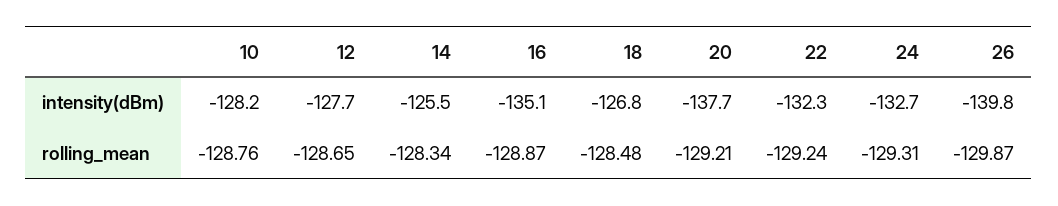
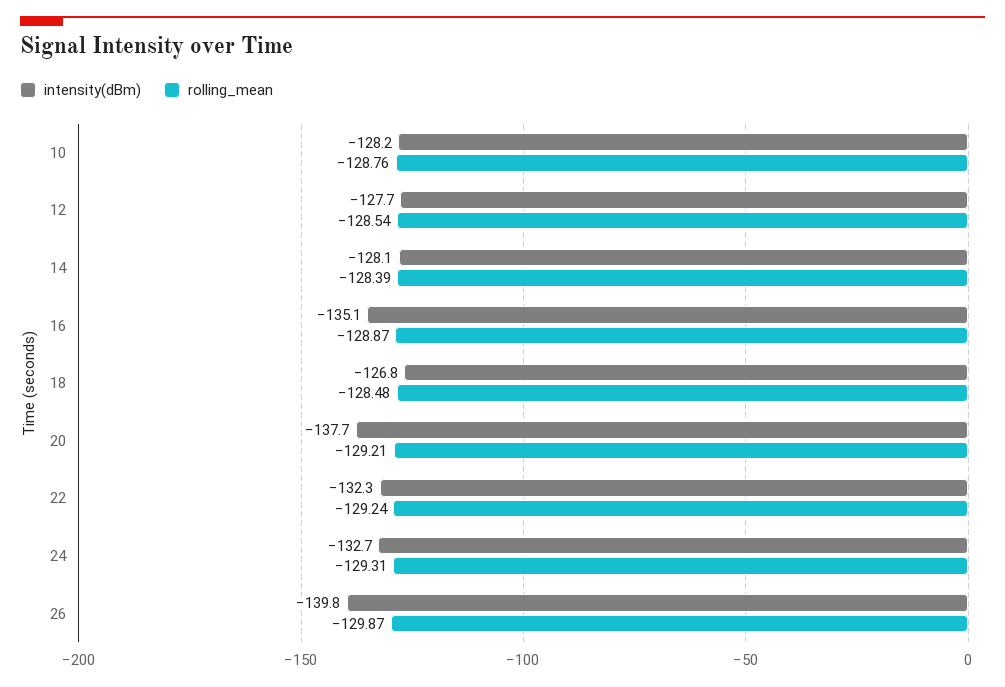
intensity(dBm), 14: -125.5 -> -128.1
rolling_mean, 12: -128.65 -> -128.54
rolling_mean, 14: -128.34 -> -128.39

